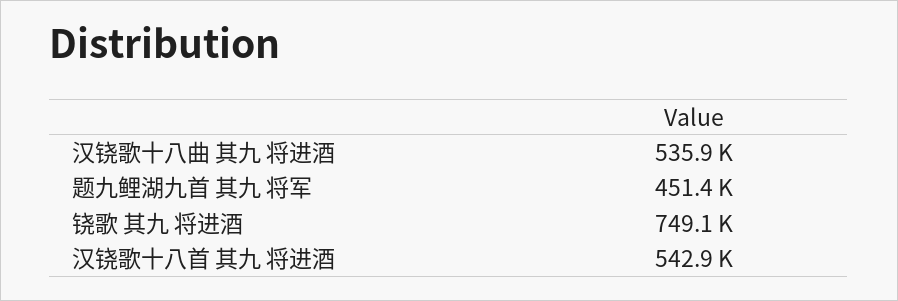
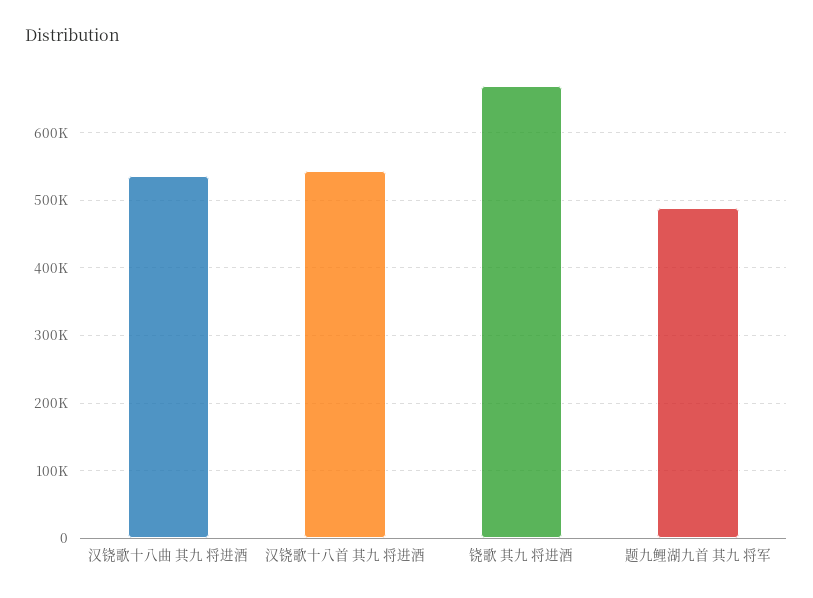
题九鲤湖九首 其九 将军: 451400 -> 490000
铙歌 其九 将进酒: 749100 -> 670000

